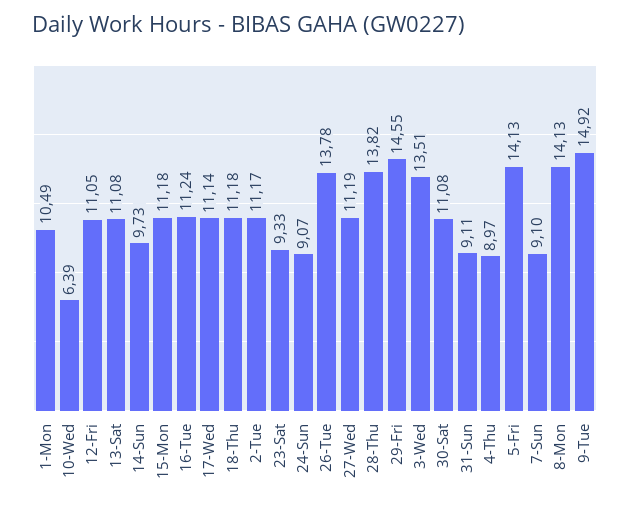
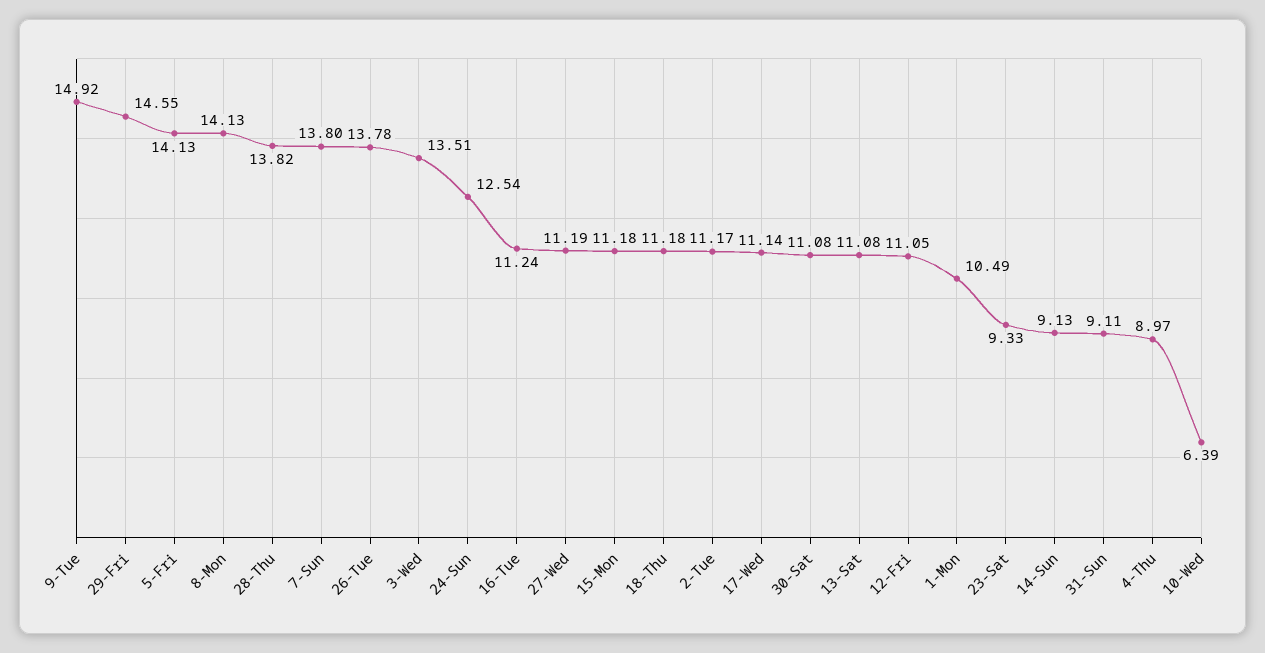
14-Sun: 9.73 -> 9.13
24-Sun: 9.07 -> 12.54
7-Sun: 9.1 -> 13.8

